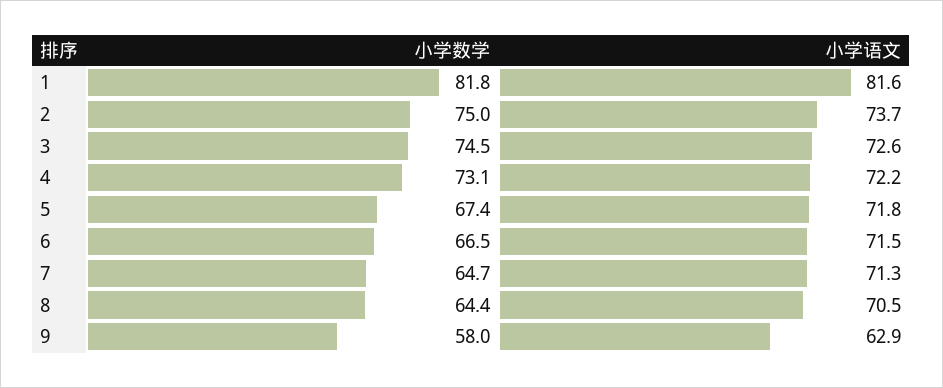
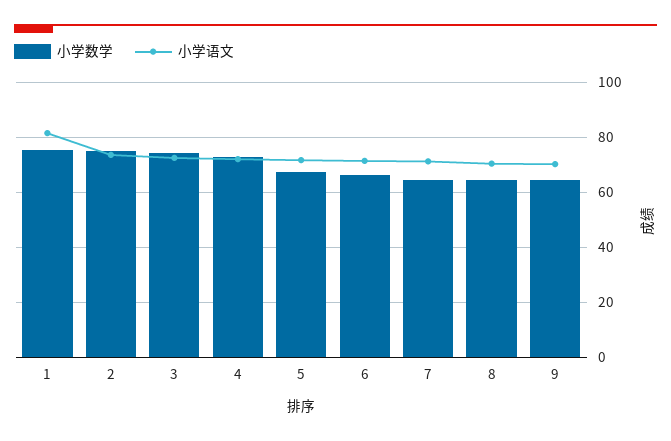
小学数学, 1: 81.8 -> 75
小学数学, 9: 58 -> 65
小学语文, 9: 62.9 -> 70

